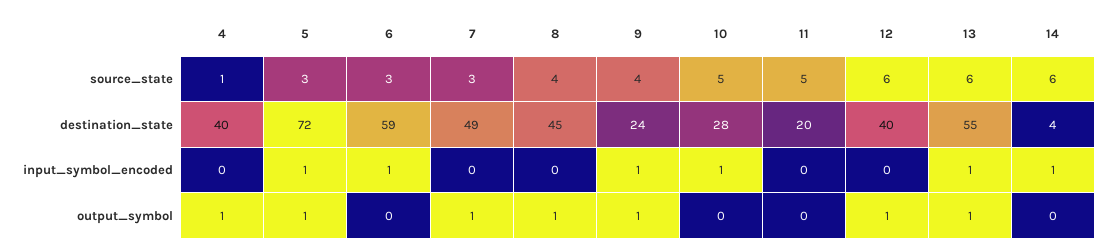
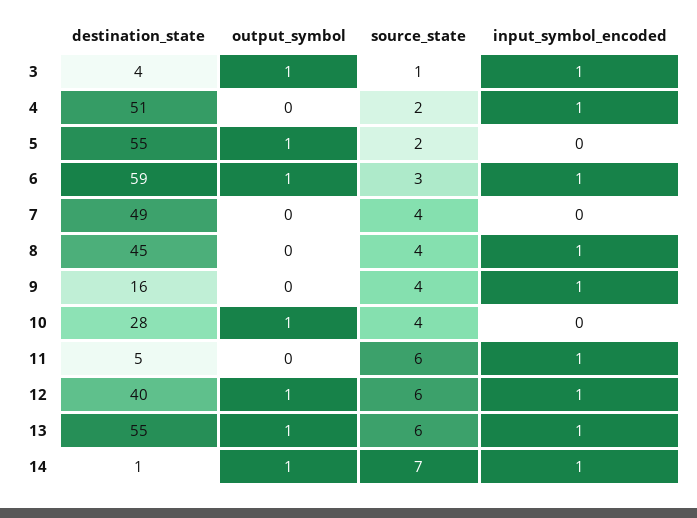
4, source_state: 1 -> 2
5, source_state: 3 -> 2
7, source_state: 3 -> 4
10, source_state: 5 -> 4
11, source_state: 5 -> 6
14, source_state: 6 -> 7
4, destination_state: 40 -> 51
5, destination_state: 72 -> 55
9, destination_state: 24 -> 16
11, destination_state: 20 -> 5
14, destination_state: 4 -> 1
4, input_symbol_encoded: 0 -> 1
5, input_symbol_encoded: 1 -> 0
8, input_symbol_encoded: 0 -> 1
10, input_symbol_encoded: 1 -> 0
11, input_symbol_encoded: 0 -> 1
12, input_symbol_encoded: 0 -> 1
4, output_symbol: 1 -> 0
6, output_symbol: 0 -> 1
7, output_symbol: 1 -> 0
8, output_symbol: 1 -> 0
9, output_symbol: 1 -> 0
10, output_symbol: 0 -> 1
14, output_symbol: 0 -> 1
3, destination_state: none -> 4
3, output_symbol: none -> 1
3, source_state: none -> 1
3, input_symbol_encoded: none -> 1

